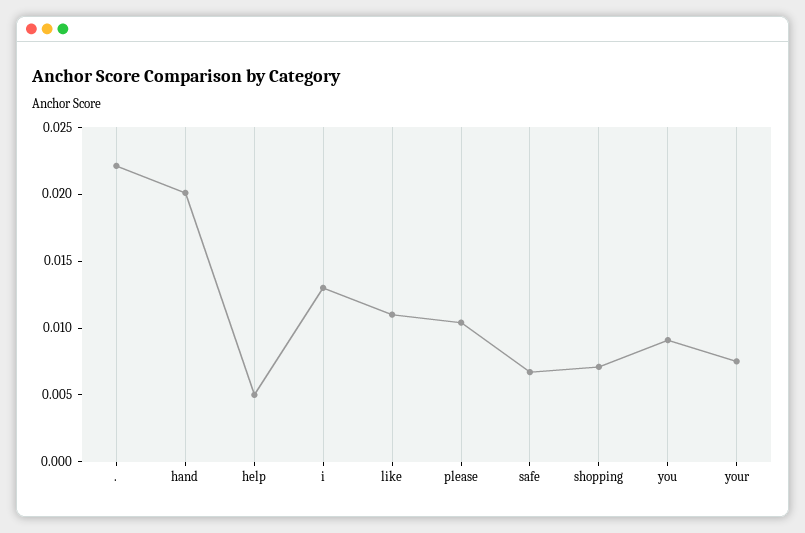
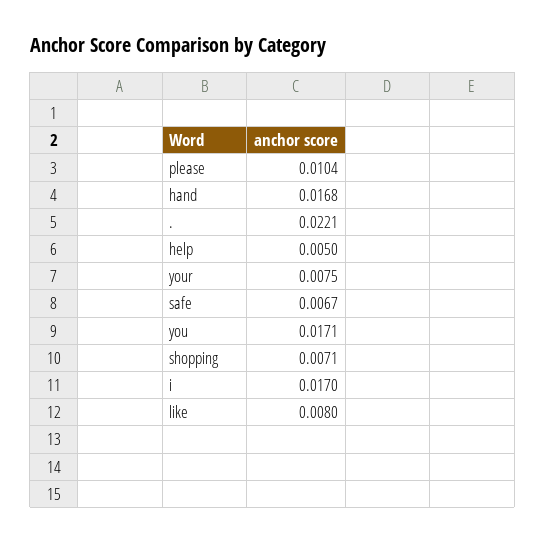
hand: 0.02 -> 0.0168
i: 0.013 -> 0.017
like: 0.011 -> 0.008
you: 0.009 -> 0.0171

